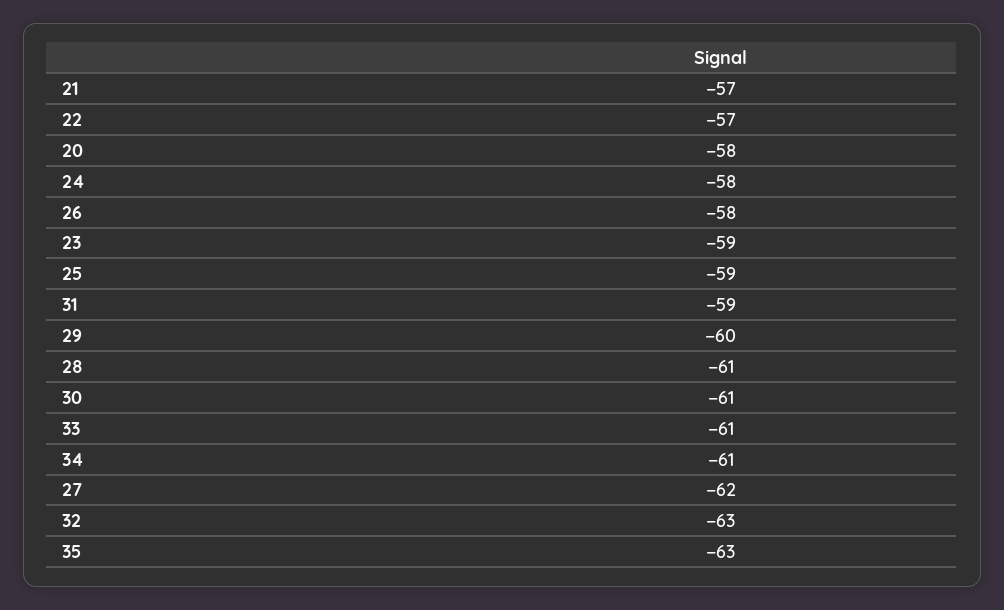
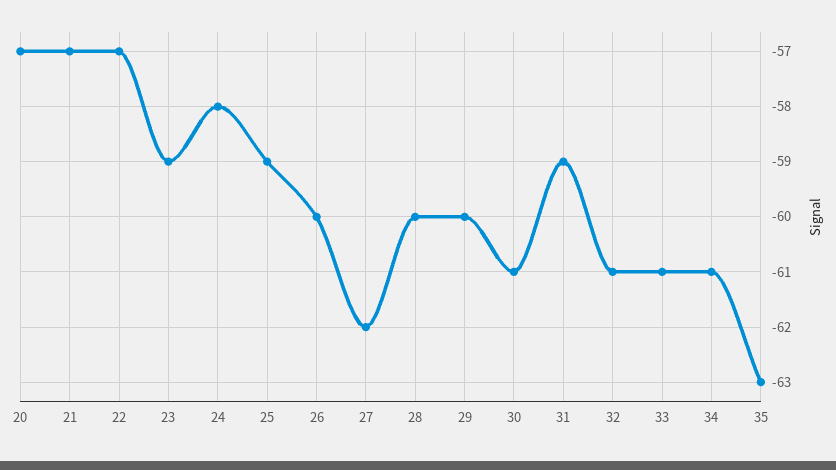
20: -58 -> -57
26: -58 -> -60
28: -61 -> -60
32: -63 -> -61

